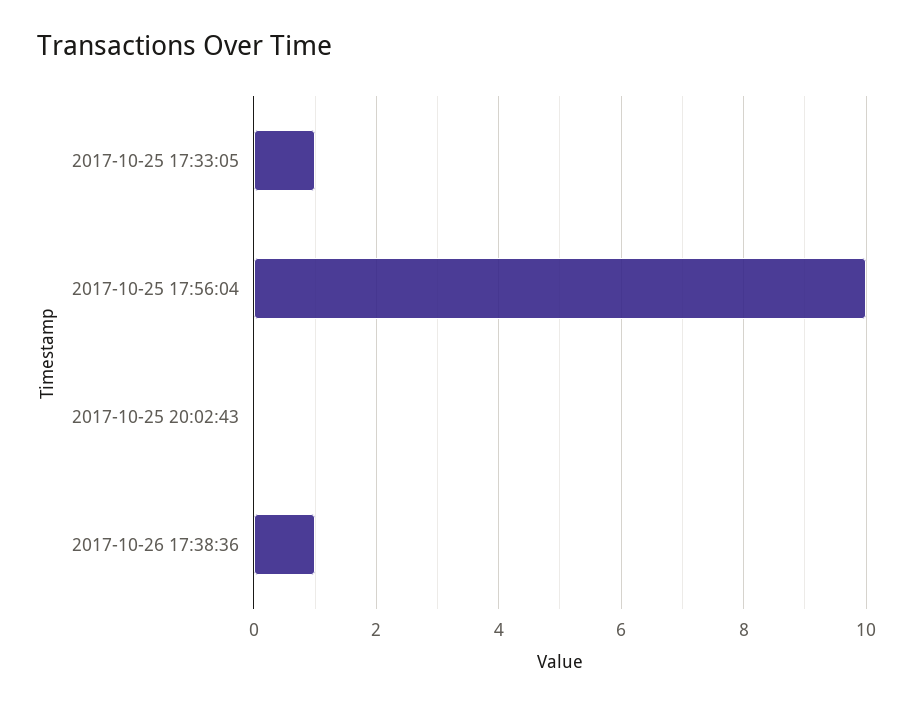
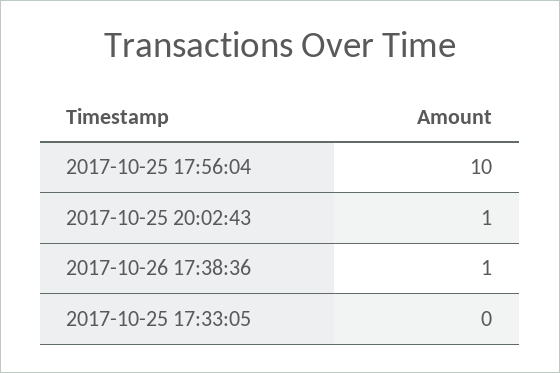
2017-10-25 17:33:05: 1 -> 0
2017-10-25 20:02:43: 0 -> 1

